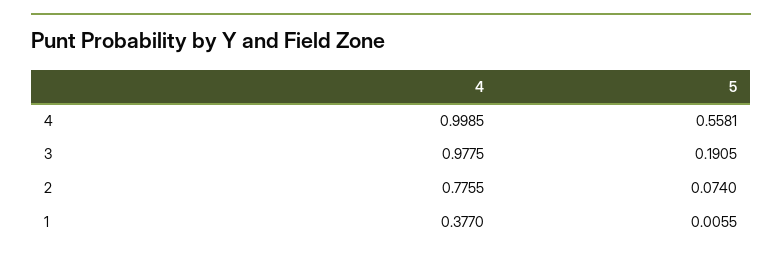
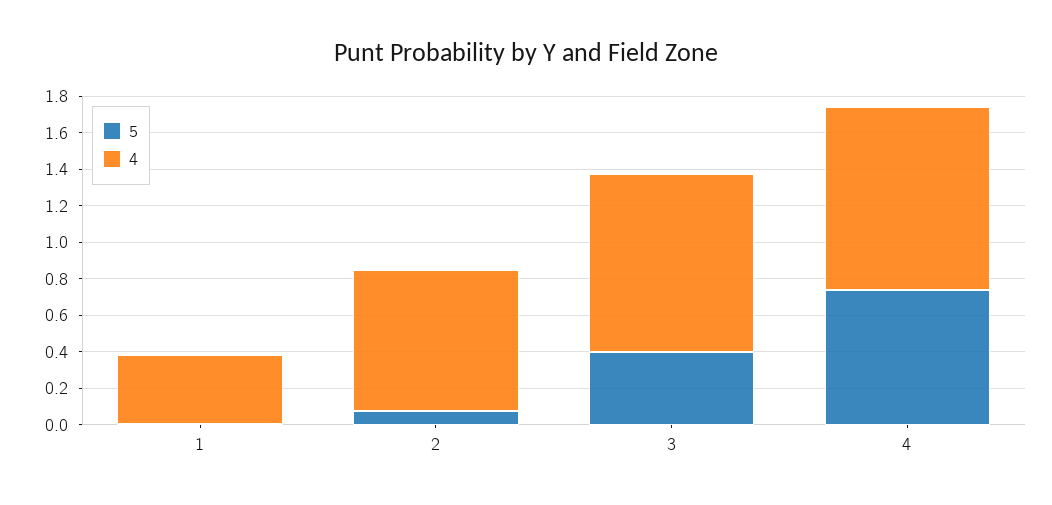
5, 4: 0.5581 -> 0.75
5, 3: 0.1905 -> 0.4

